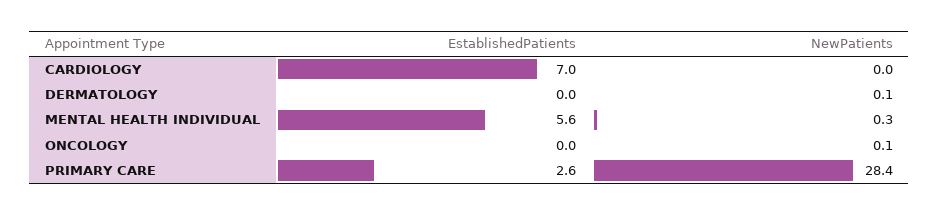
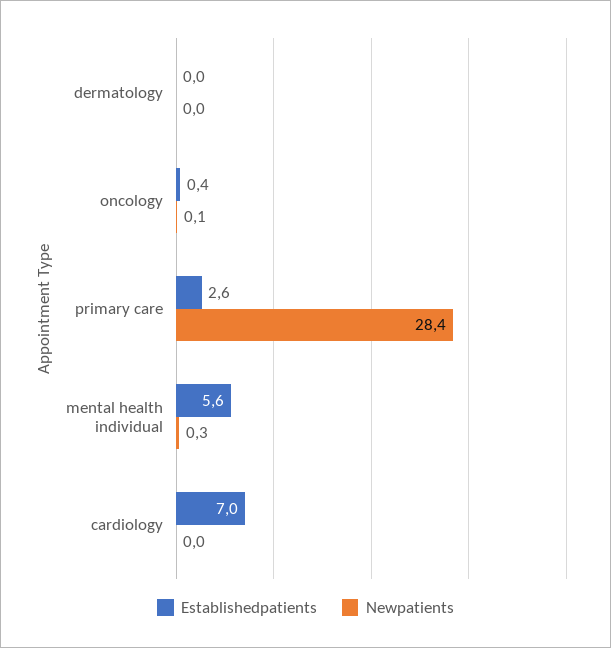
NewPatients, DERMATOLOGY: 0.1 -> 0
EstablishedPatients, ONCOLOGY: 0 -> 0.4

